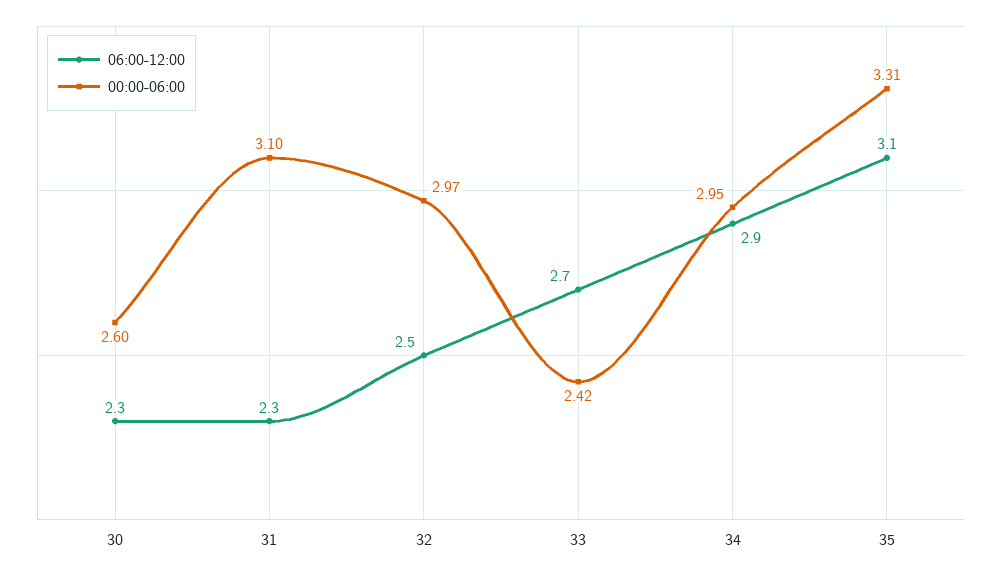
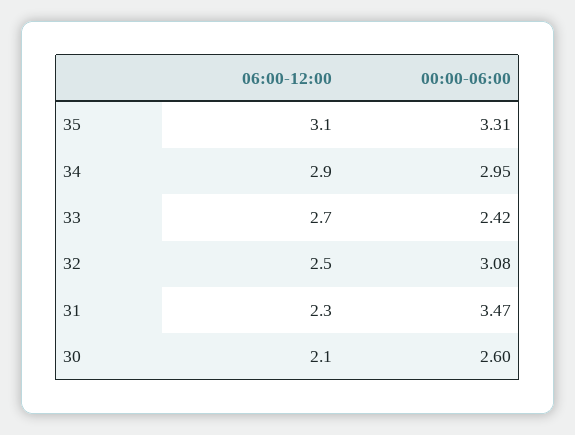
06:00-12:00, 30: 2.3 -> 2.1
00:00-06:00, 31: 3.1 -> 3.47
00:00-06:00, 32: 2.97 -> 3.08

